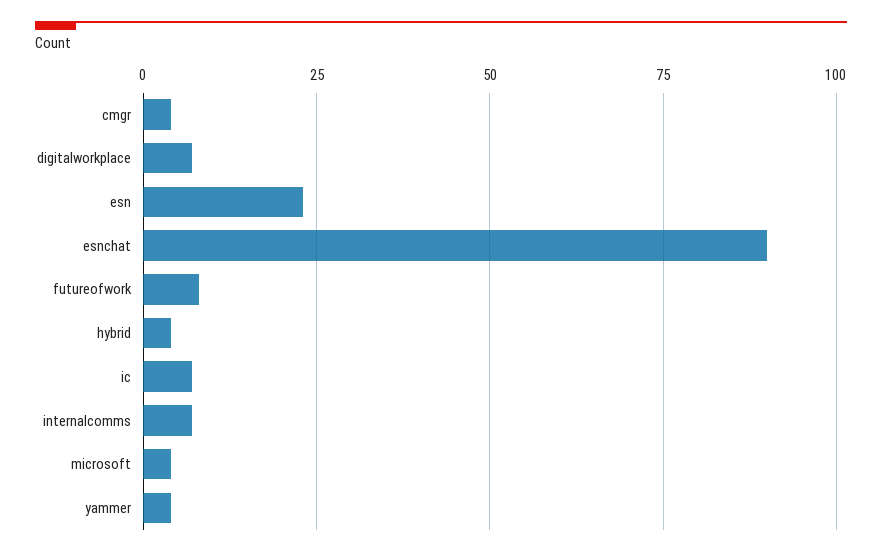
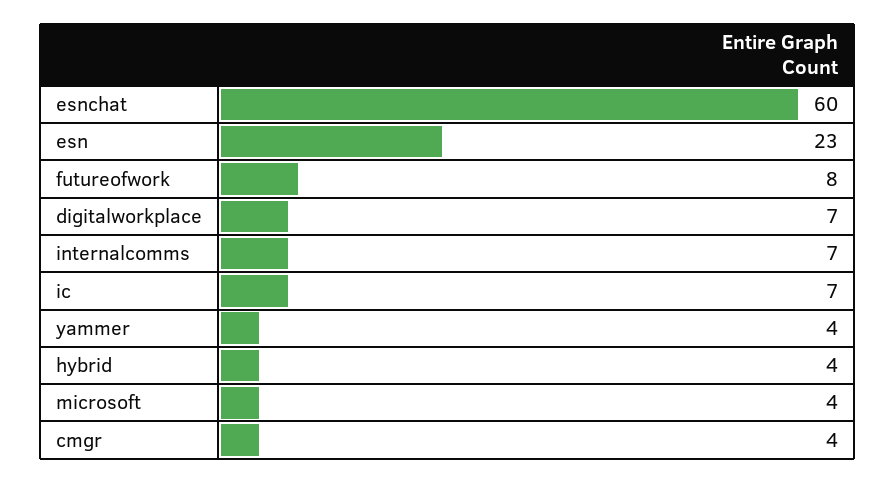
esnchat: 90 -> 60

